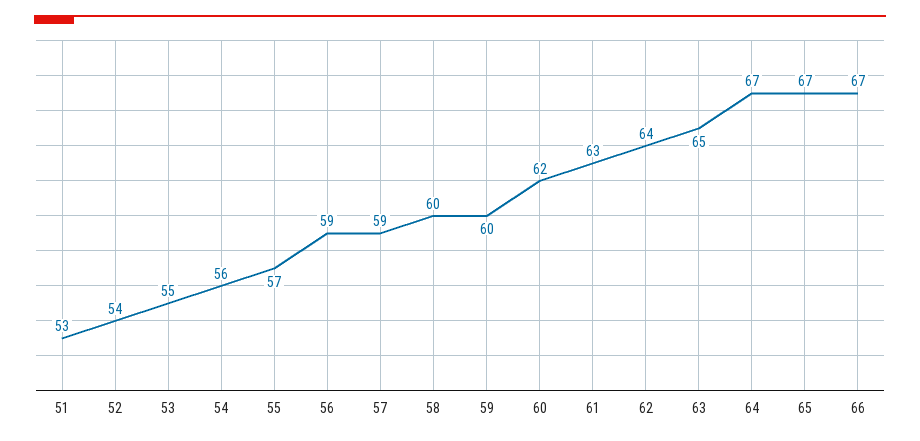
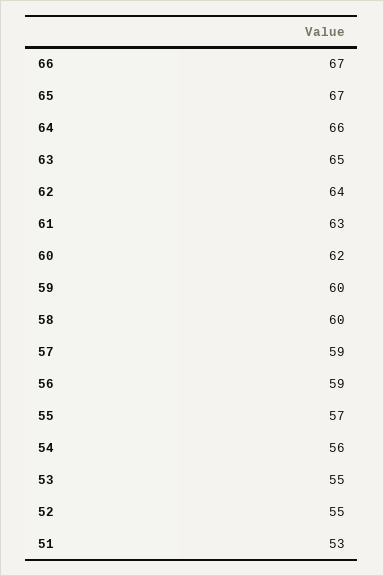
52: 54 -> 55
64: 67 -> 66

